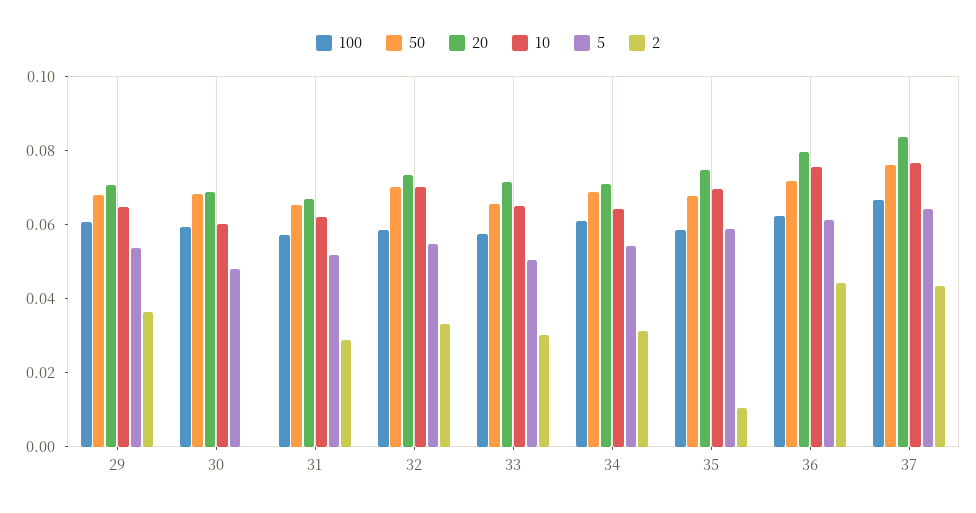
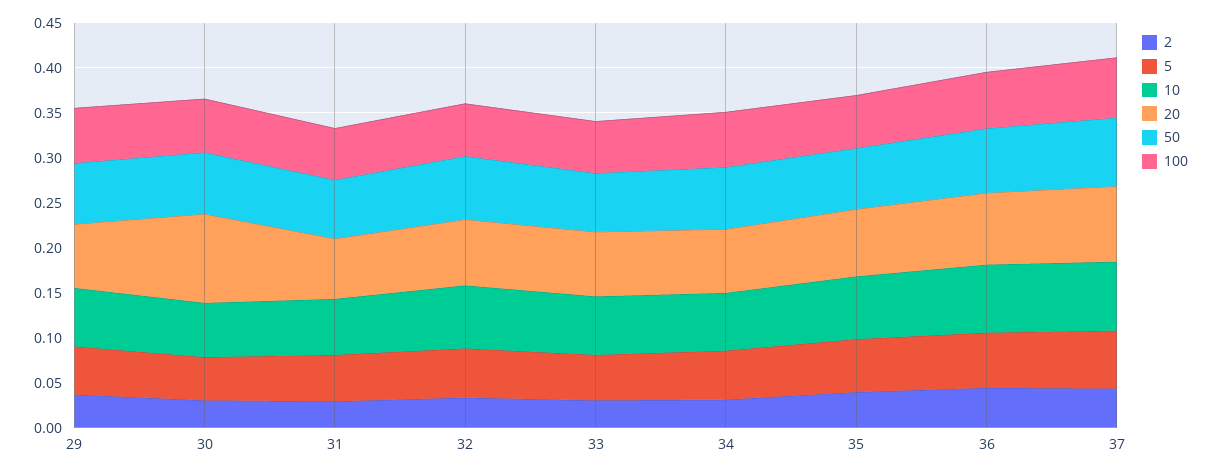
20, 30: 0.07 -> 0.1
2, 30: 0 -> 0.03
2, 35: 0.01 -> 0.04

